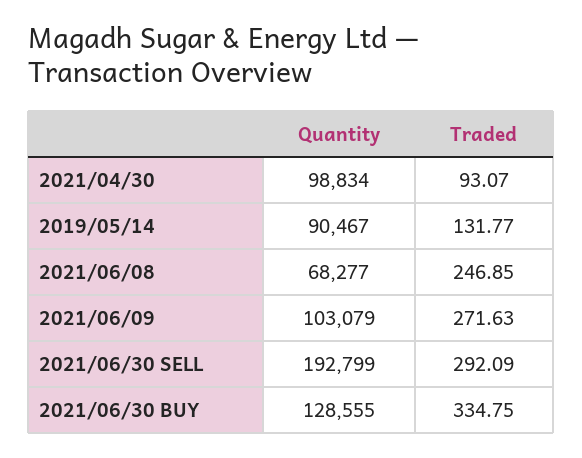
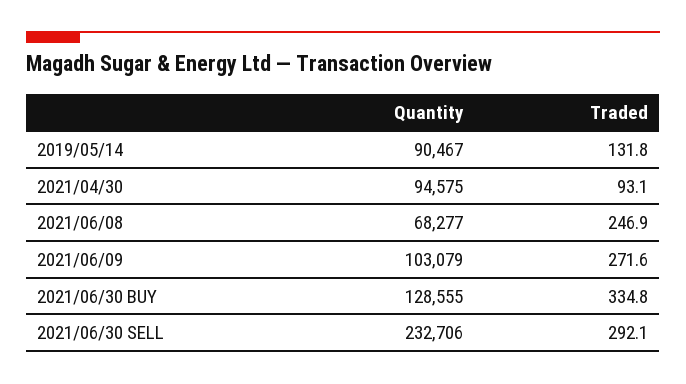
Quantity, 2021/04/30: 98834 -> 94575
Quantity, 2021/06/30 SELL: 192799 -> 232706

